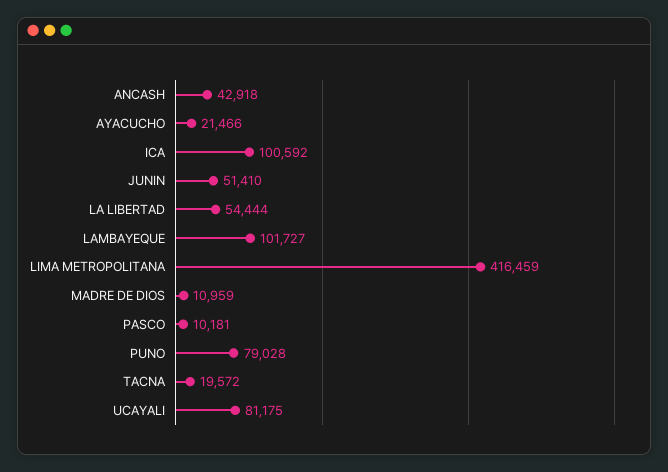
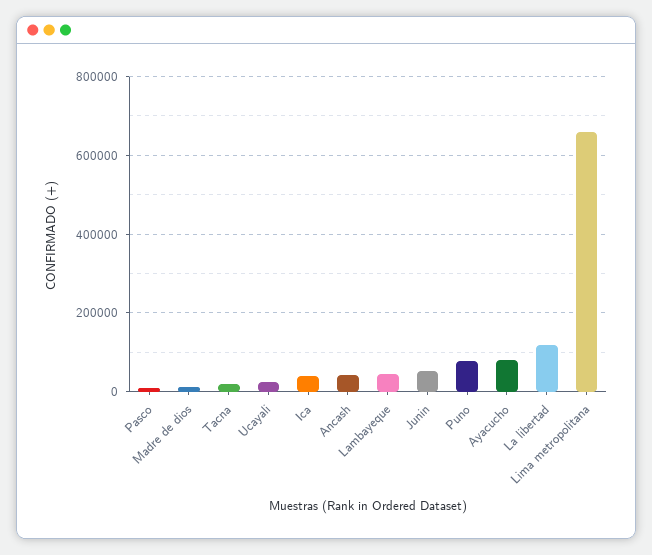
AYACUCHO: 21466 -> 80000
ICA: 100592 -> 40000
LA LIBERTAD: 54444 -> 120000
LAMBAYEQUE: 101727 -> 40000
LIMA METROPOLITANA: 416459 -> 660000
UCAYALI: 81175 -> 20000

